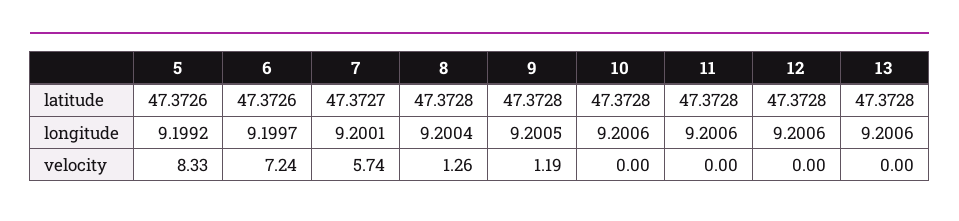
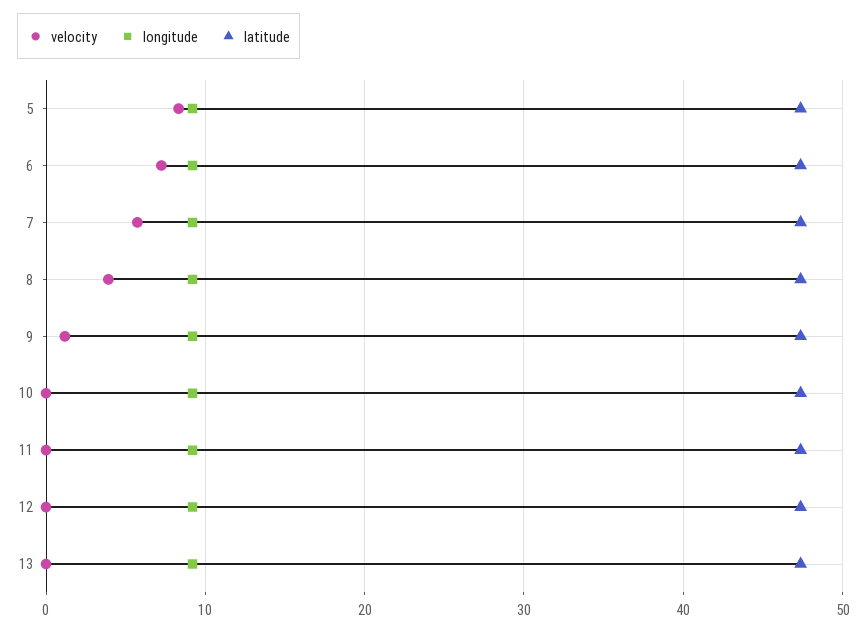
velocity, 8: 1.26 -> 4

